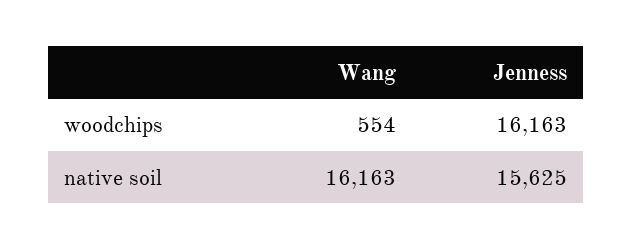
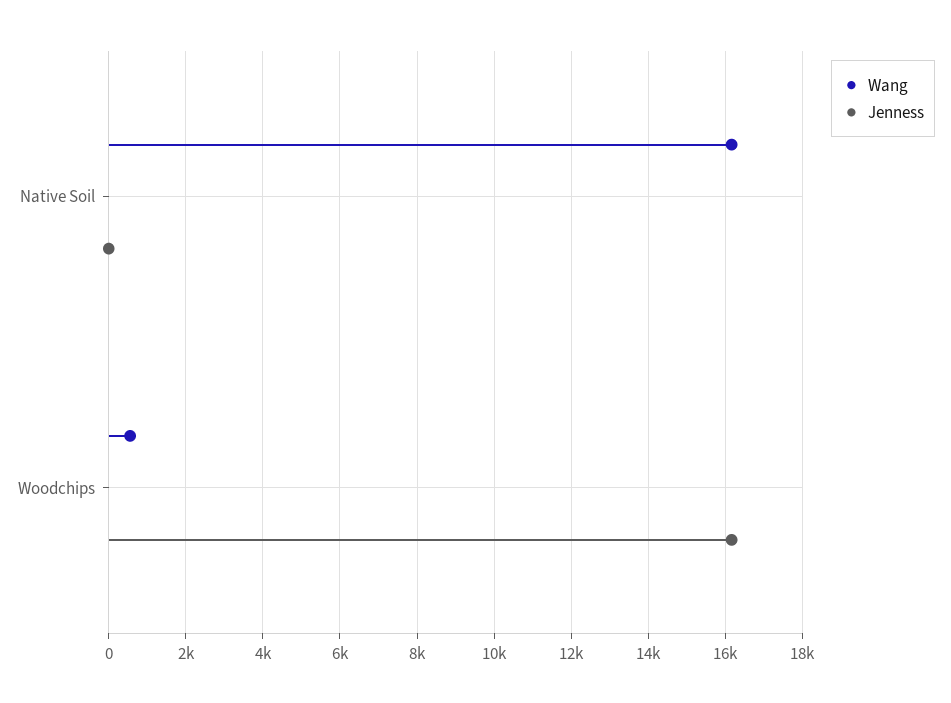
Jenness, native soil: 15625 -> 0

